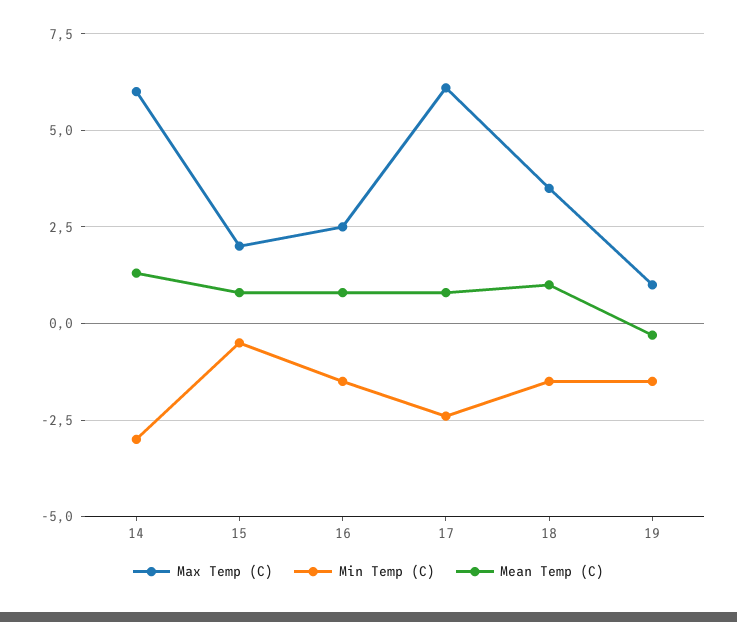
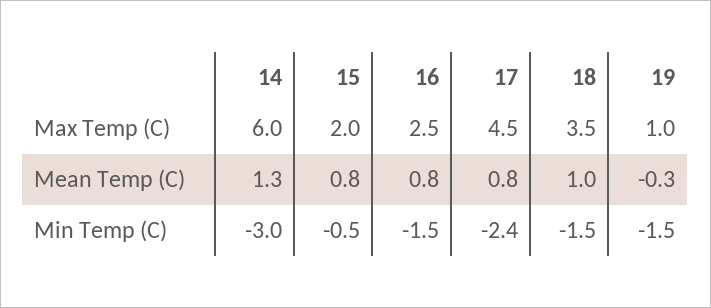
Max Temp (C), 17: 6 -> 4.5

